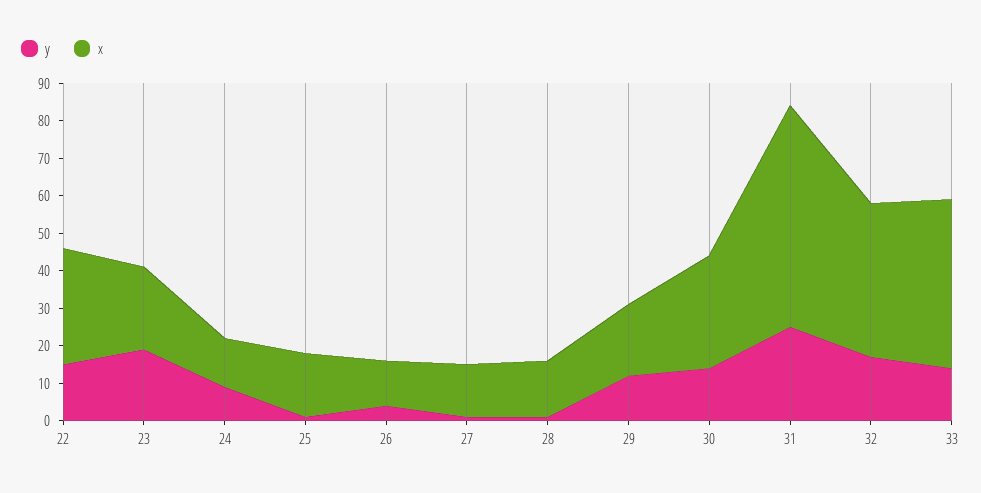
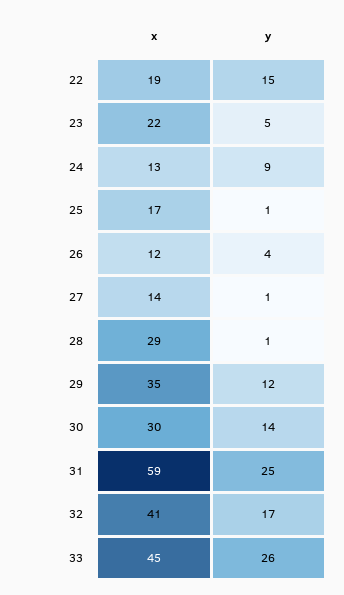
x, 22: 30 -> 19
y, 23: 20 -> 5
x, 28: 15 -> 29
x, 29: 20 -> 35
y, 33: 15 -> 26

